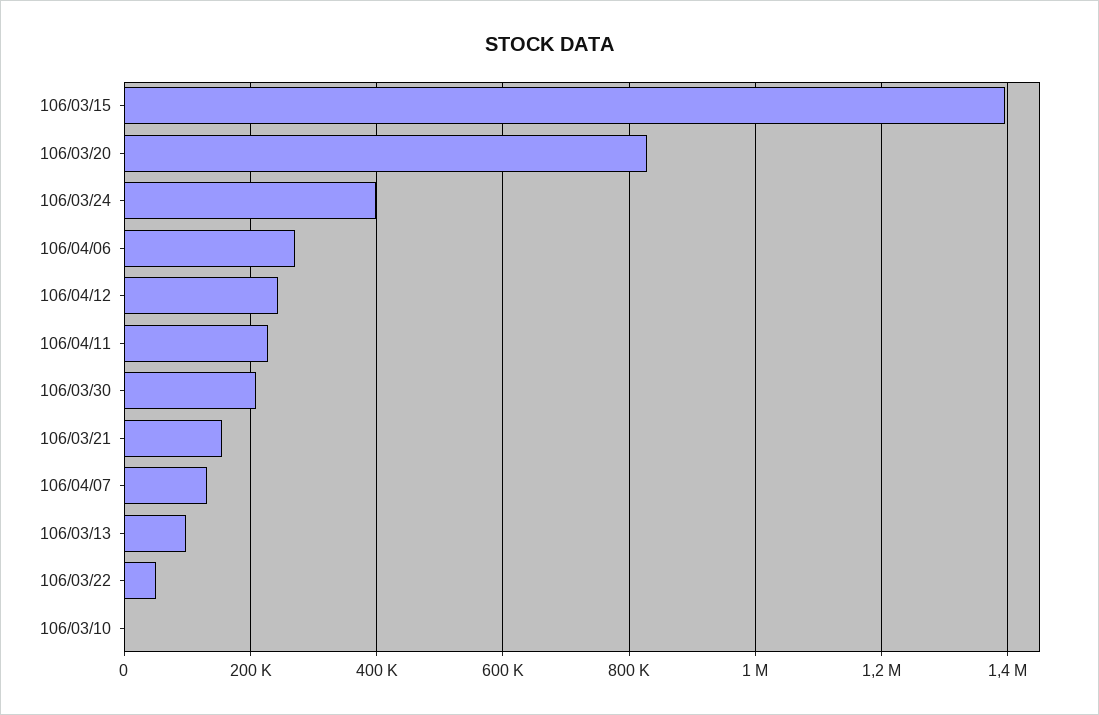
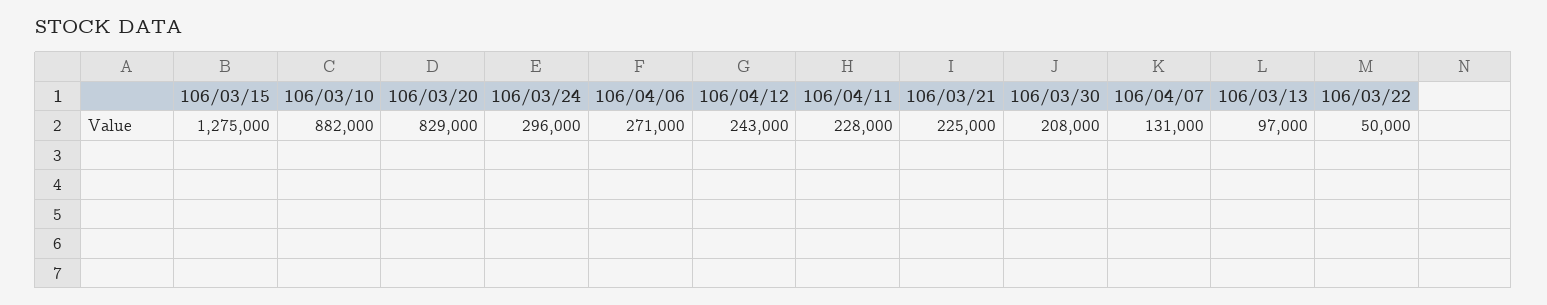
106/03/15: 1400000 -> 1275000
106/03/24: 400000 -> 296000
106/03/21: 160000 -> 225000
106/03/10: 0 -> 882000

